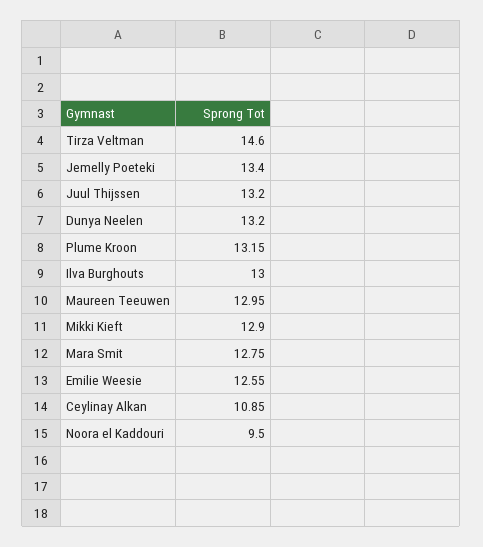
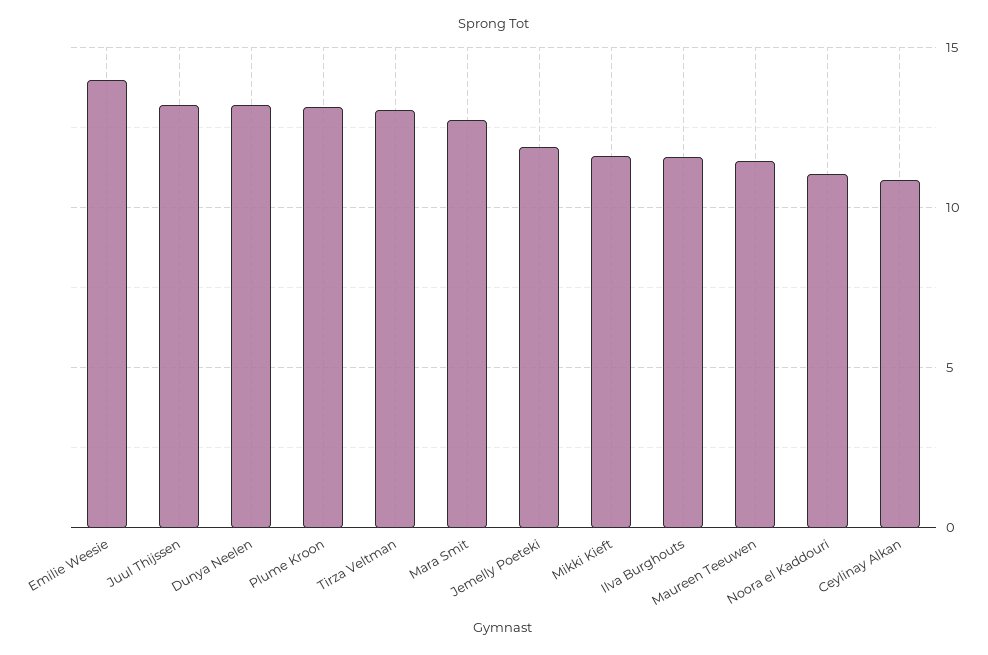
Tirza Veltman: 14.6 -> 13
Jemelly Poeteki: 13.4 -> 12
Ilva Burghouts: 13 -> 11.5
Maureen Teeuwen: 12.95 -> 11.5
Mikki Kieft: 12.9 -> 11.5
Emilie Weesie: 12.55 -> 14
Noora el Kaddouri: 9.5 -> 11

